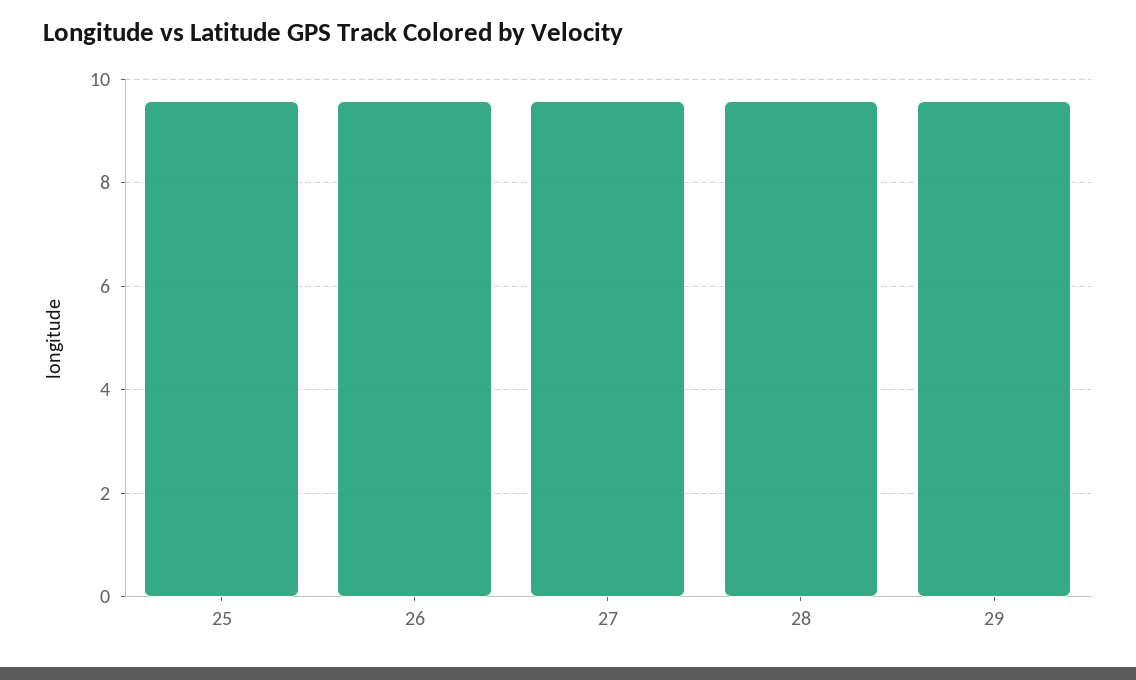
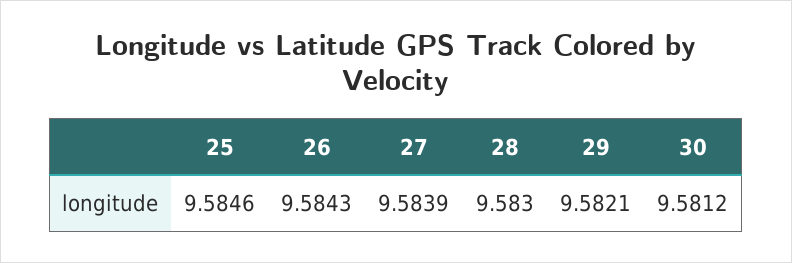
30: none -> 9.5812

